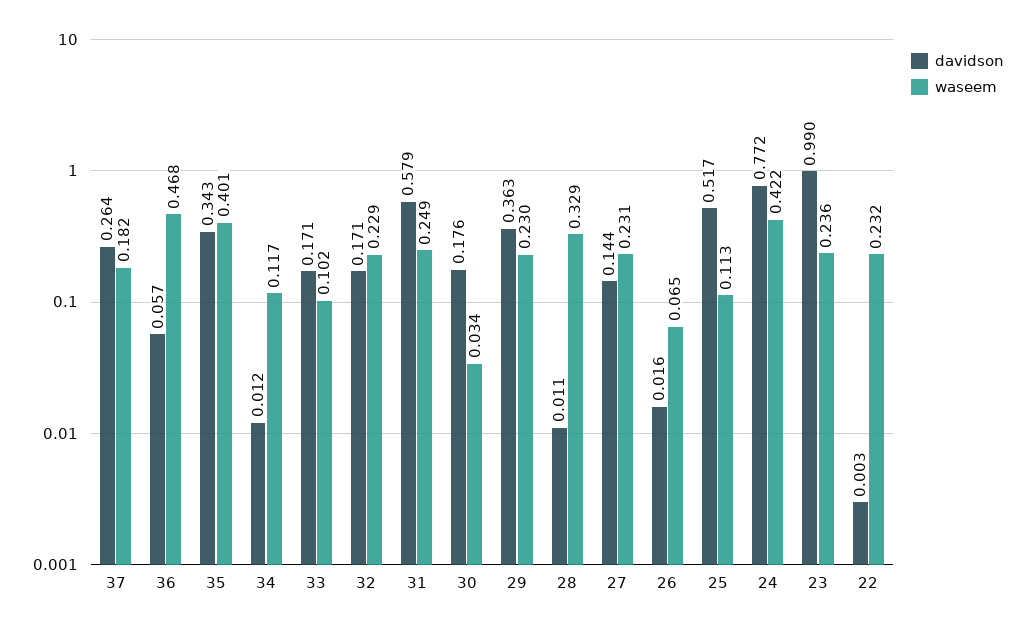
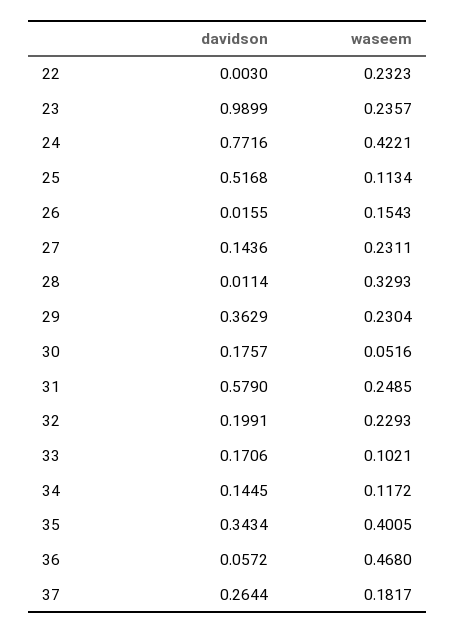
davidson, 34: 0.012 -> 0.1445
davidson, 32: 0.171 -> 0.1991
waseem, 30: 0.034 -> 0.0516
waseem, 26: 0.065 -> 0.1543

